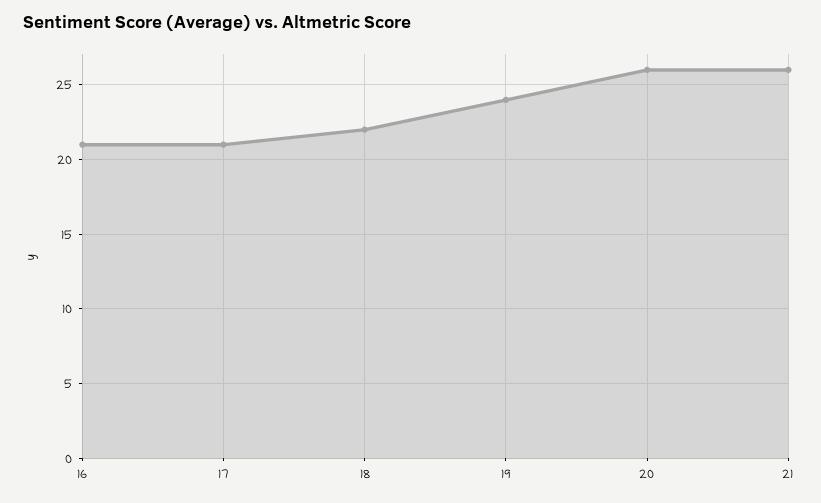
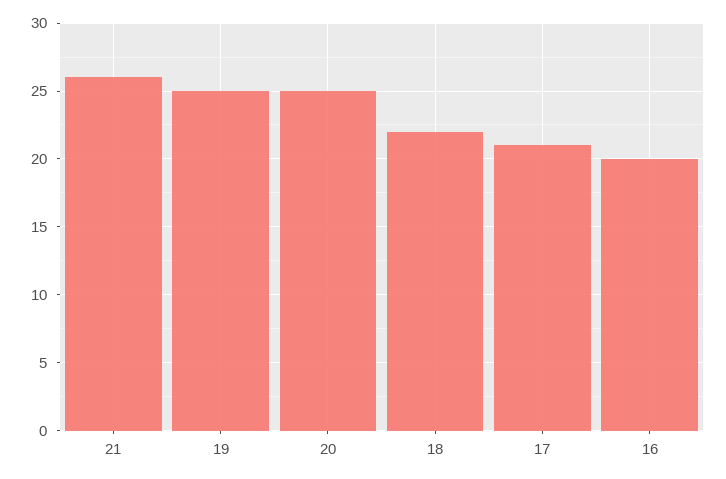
16: 21 -> 20
19: 24 -> 25
20: 26 -> 25

